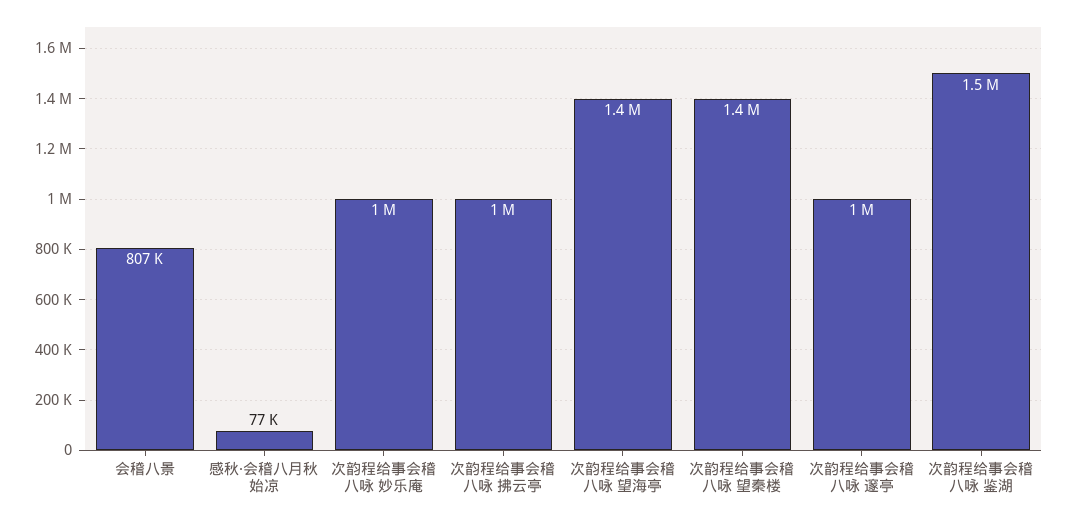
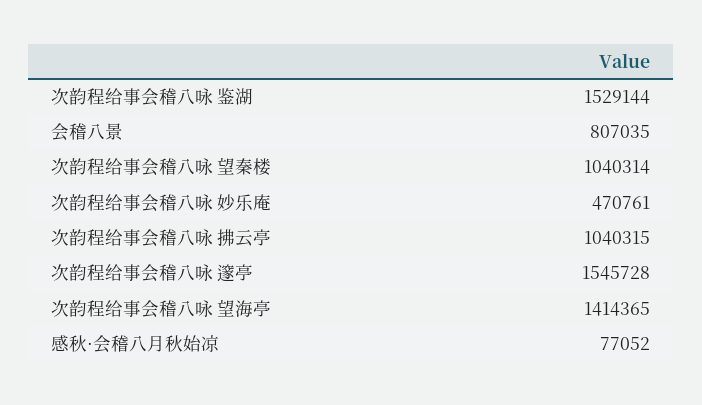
次韵程给事会稽八咏 妙乐庵: 1000000 -> 470761
次韵程给事会稽八咏 望秦楼: 1400000 -> 1040314
次韵程给事会稽八咏 邃亭: 1000000 -> 1545728

